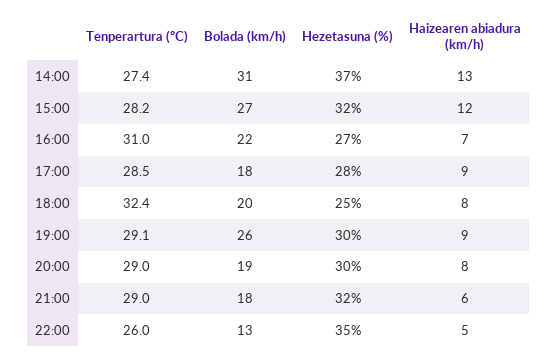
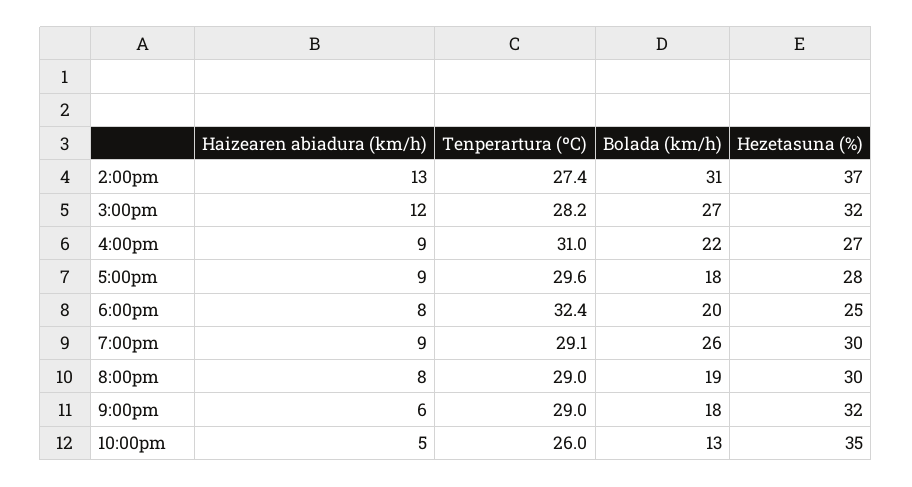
Haizearen abiadura (km/h), 16:00: 7 -> 9
Tenperartura (ºC), 17:00: 28.5 -> 29.6

